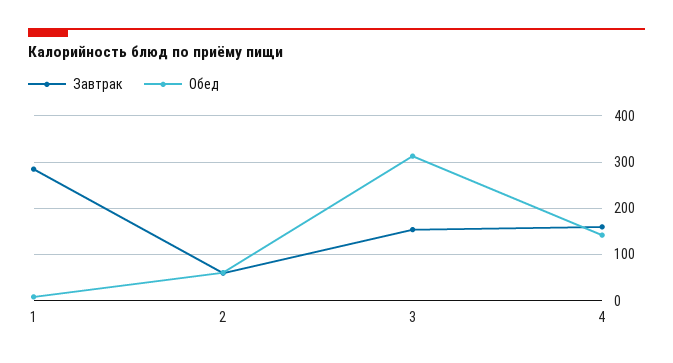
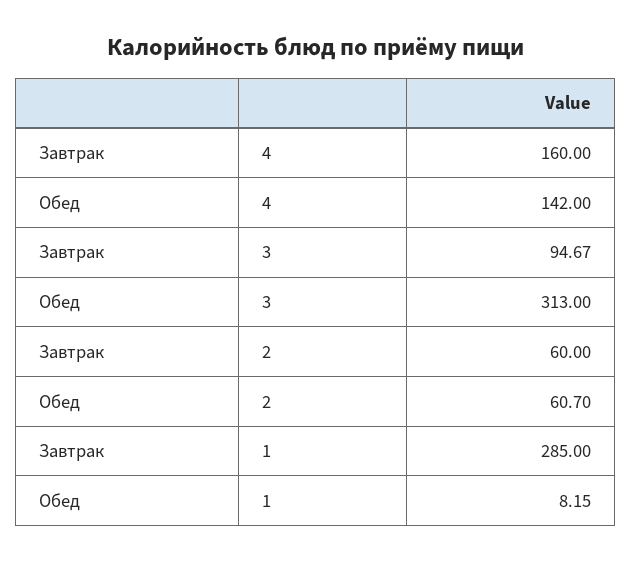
Завтрак, 3: 160 -> 94.67

